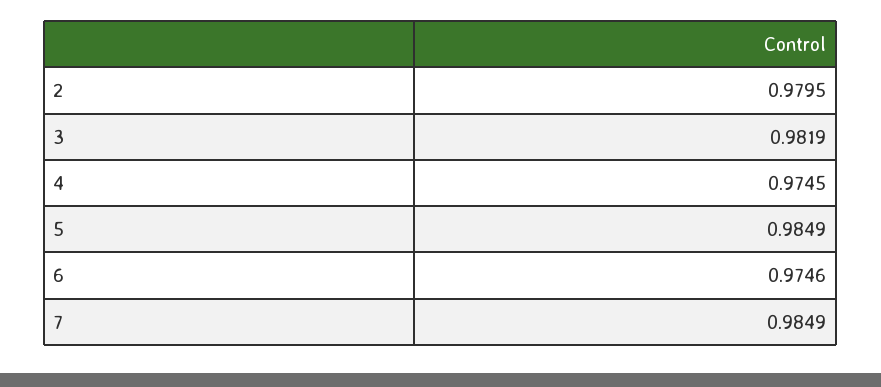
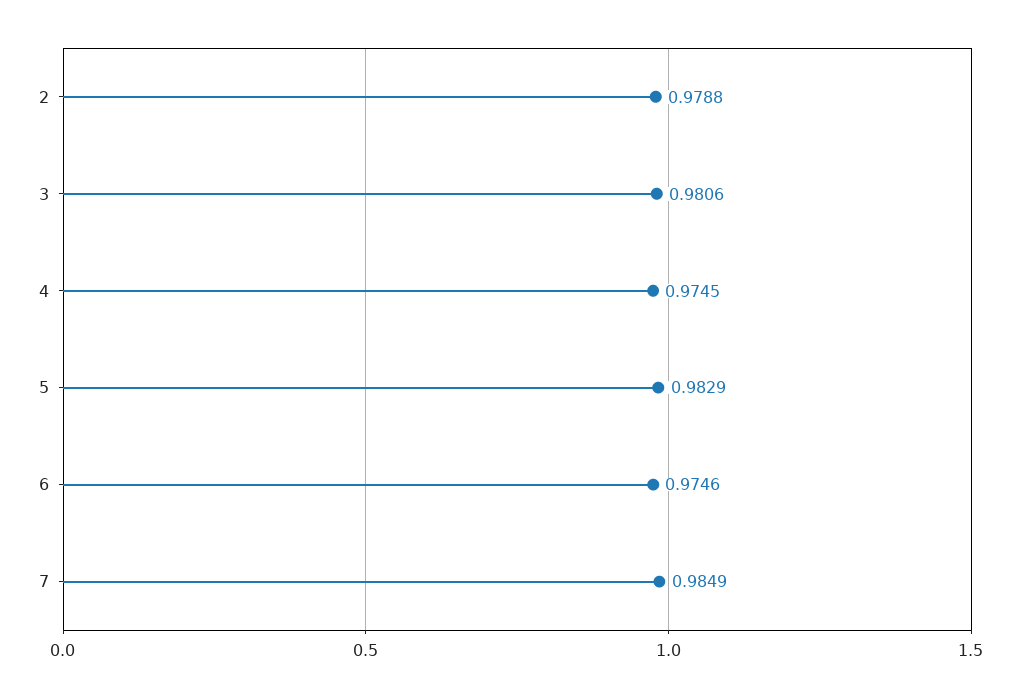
2: 0.9795 -> 0.9788
3: 0.9819 -> 0.9806
5: 0.9849 -> 0.9829

